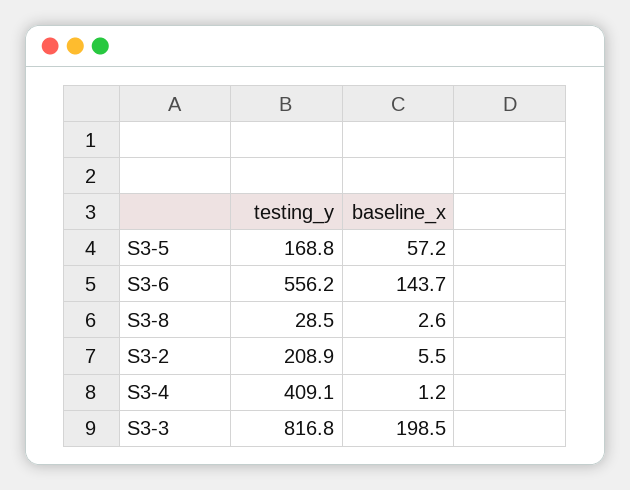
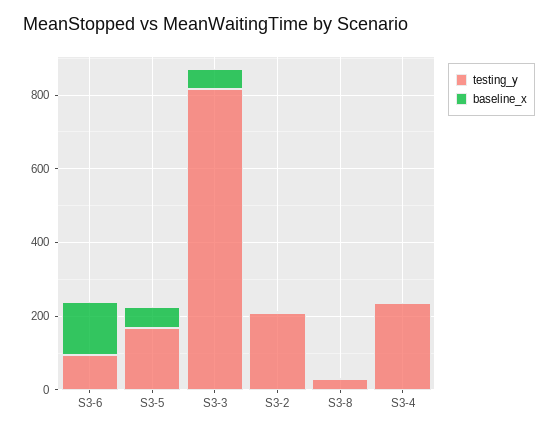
testing_y, S3-6: 556.2 -> 100
testing_y, S3-4: 409.1 -> 250
baseline_x, S3-3: 198.5 -> 50

